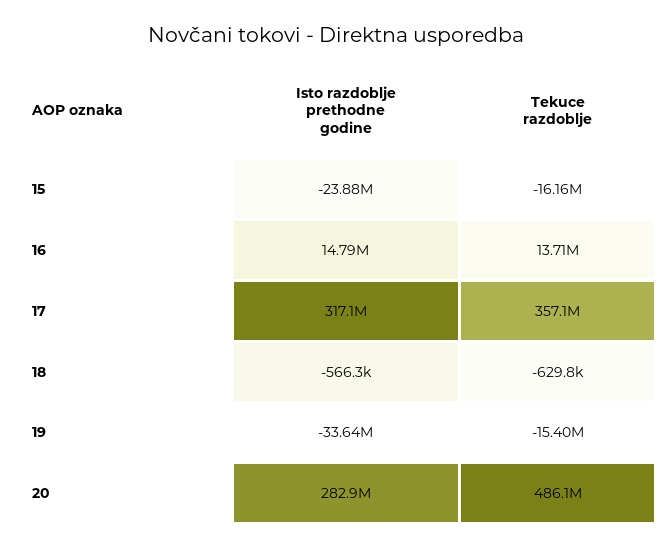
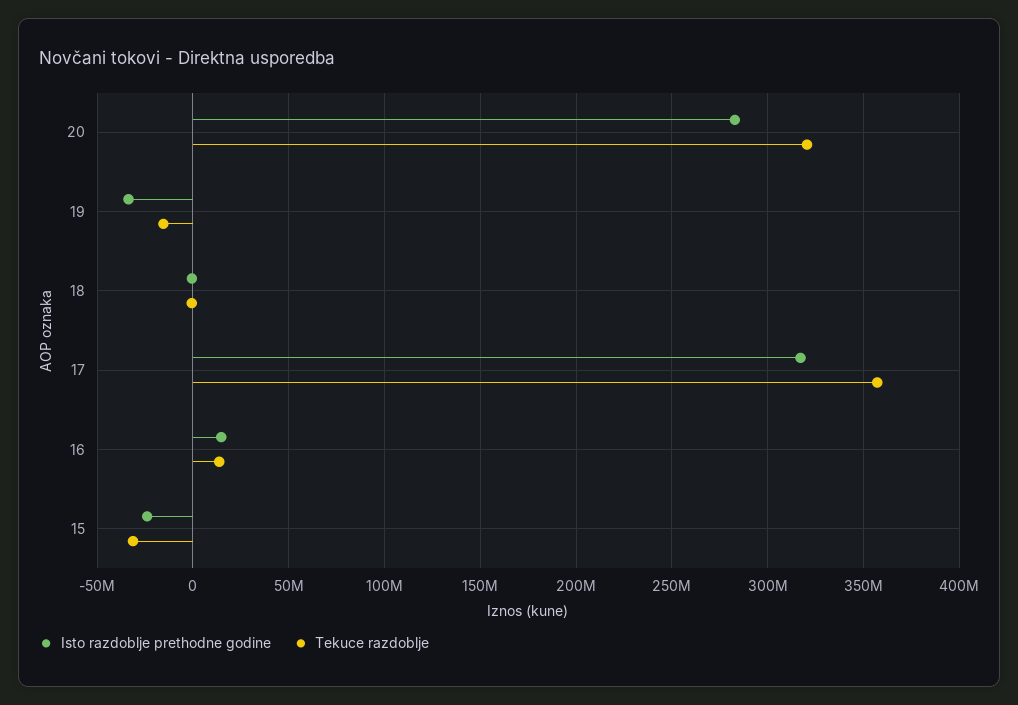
Tekuce razdoblje, 15: -16160000 -> -30000000
Tekuce razdoblje, 20: 486100000 -> 320000000

